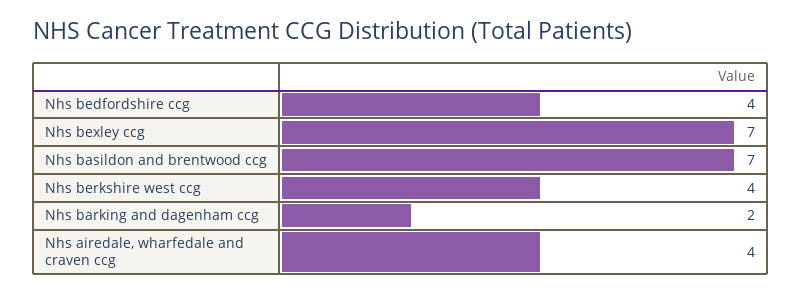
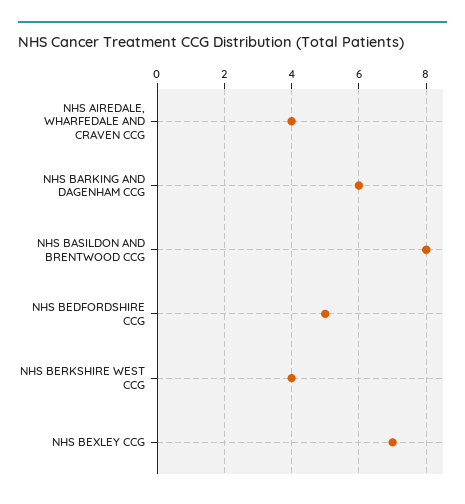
Nhs bedfordshire ccg: 4 -> 5
Nhs basildon and brentwood ccg: 7 -> 8
Nhs barking and dagenham ccg: 2 -> 6

